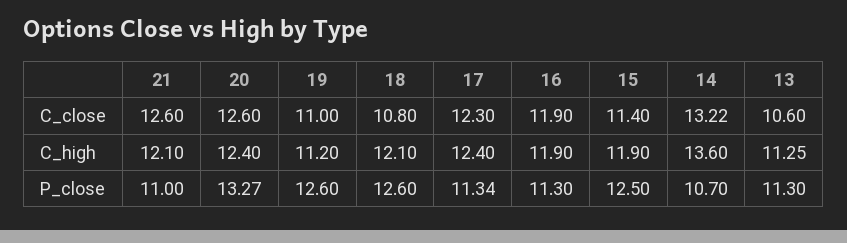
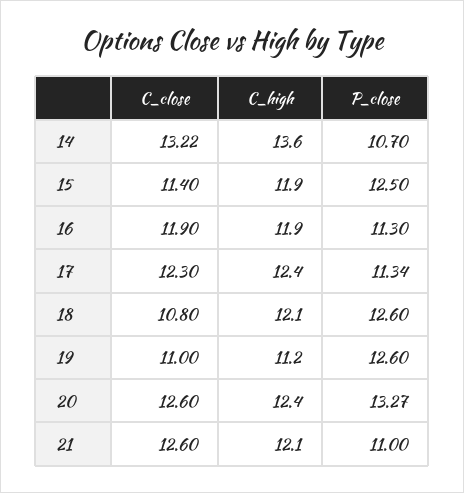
13, C_close: 10.6 -> none
13, C_high: 11.25 -> none
13, P_close: 11.3 -> none

